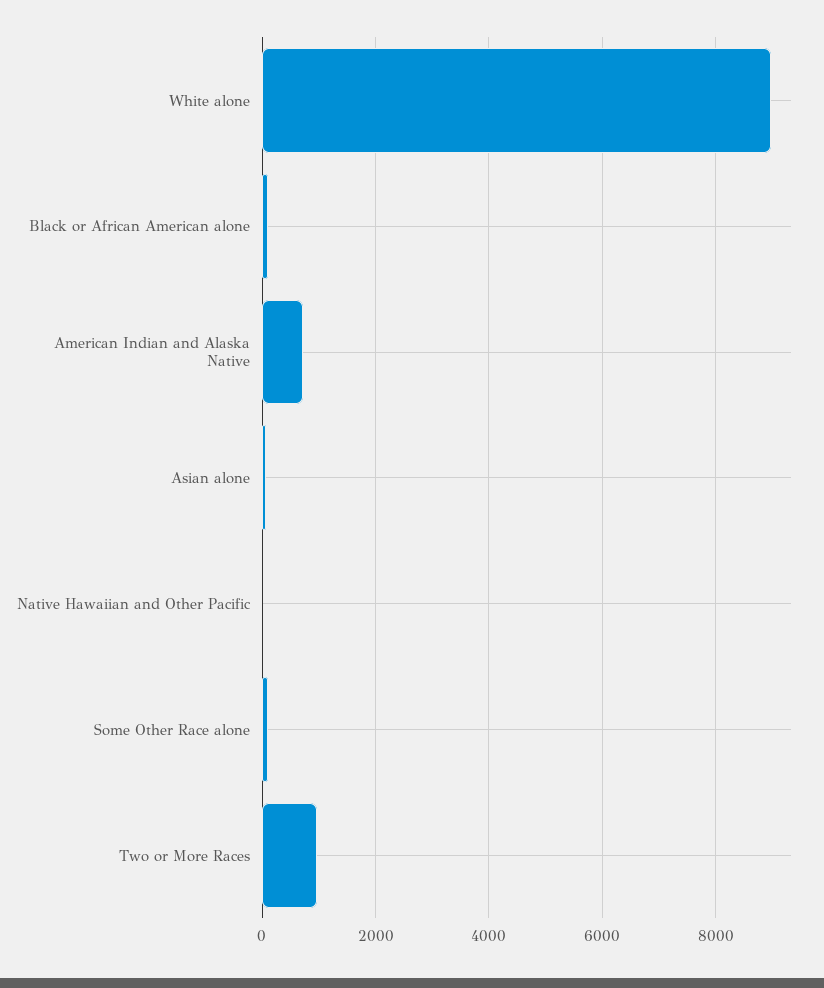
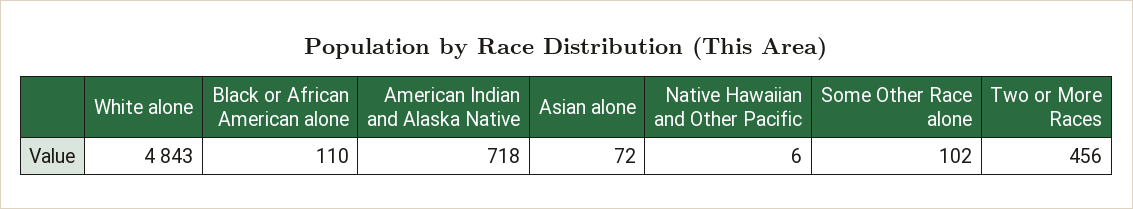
White alone: 9000 -> 4843
Two or More Races: 1000 -> 456

